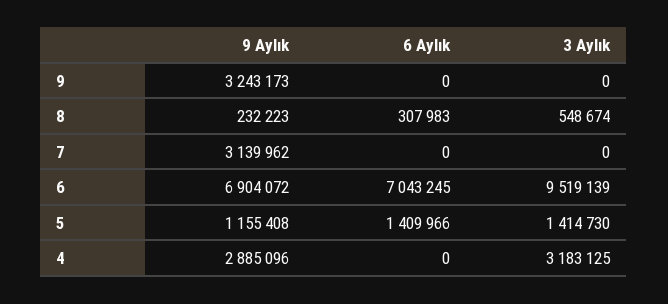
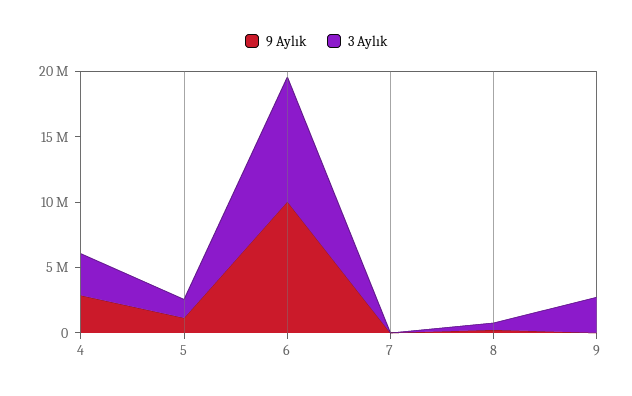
9 Aylık, 9: 3243173 -> 0
6 Aylık, 9: 0 -> none
3 Aylık, 9: 0 -> 3000000
6 Aylık, 8: 307983 -> none
9 Aylık, 7: 3139962 -> 0
6 Aylık, 7: 0 -> none
9 Aylık, 6: 6904072 -> 10000000
6 Aylık, 6: 7043245 -> none
6 Aylık, 5: 1409966 -> none
6 Aylık, 4: 0 -> none

